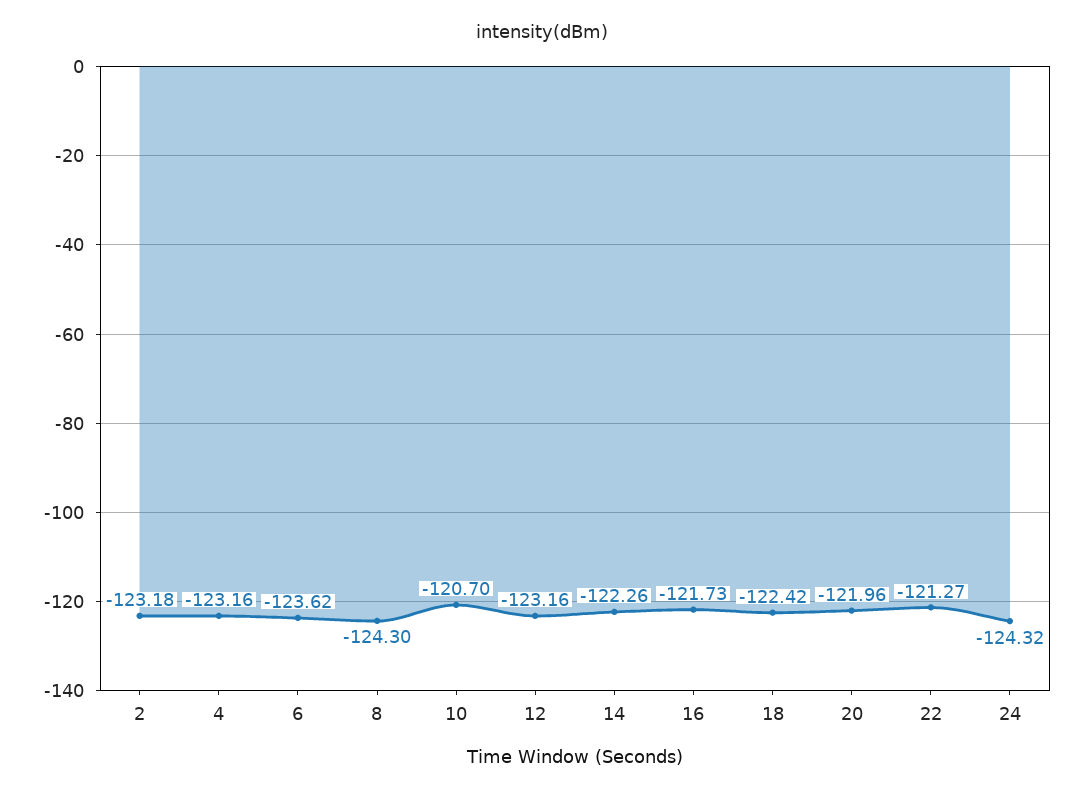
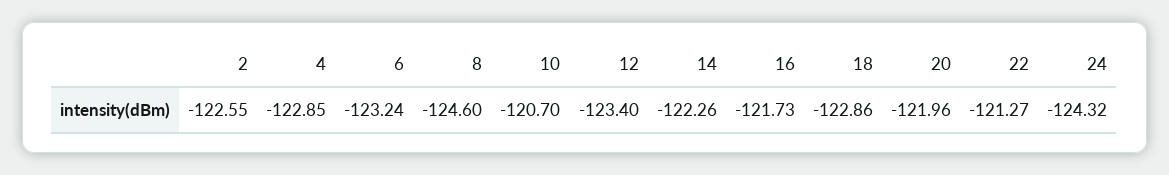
2: -123.18 -> -122.55
4: -123.16 -> -122.85
6: -123.62 -> -123.24
8: -124.3 -> -124.6
12: -123.16 -> -123.4
18: -122.42 -> -122.86

